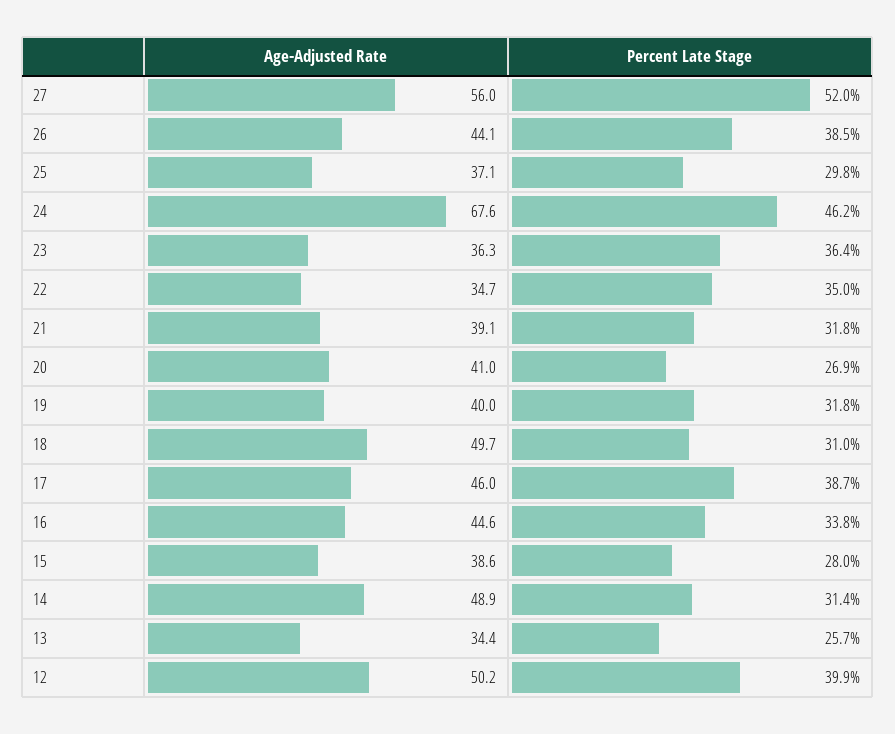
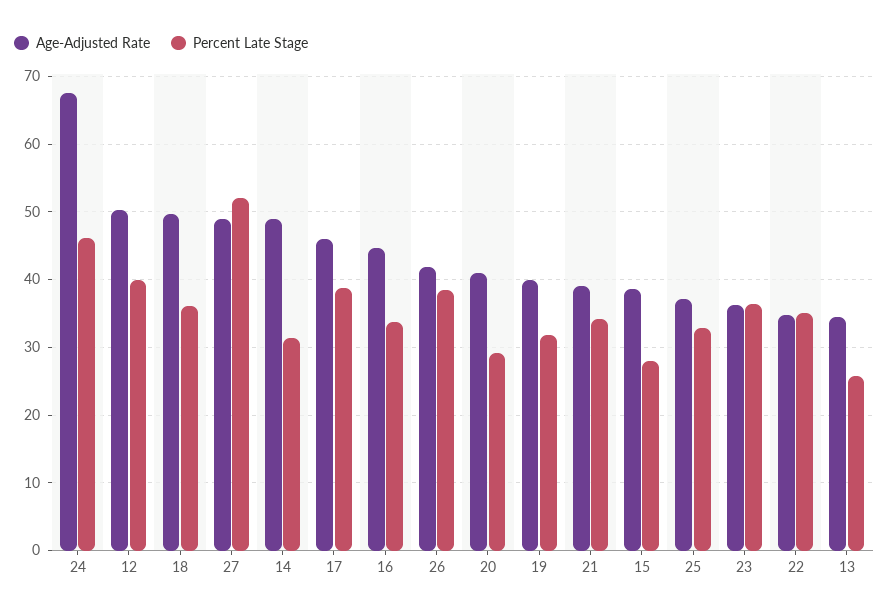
Age-Adjusted Rate, 27: 56 -> 49
Age-Adjusted Rate, 26: 44.1 -> 42
Percent Late Stage, 25: 29.8 -> 33
Percent Late Stage, 21: 31.8 -> 34
Percent Late Stage, 20: 26.9 -> 29
Percent Late Stage, 18: 31 -> 36

